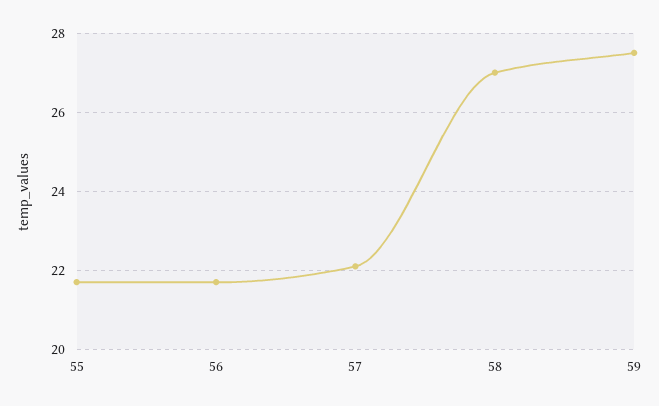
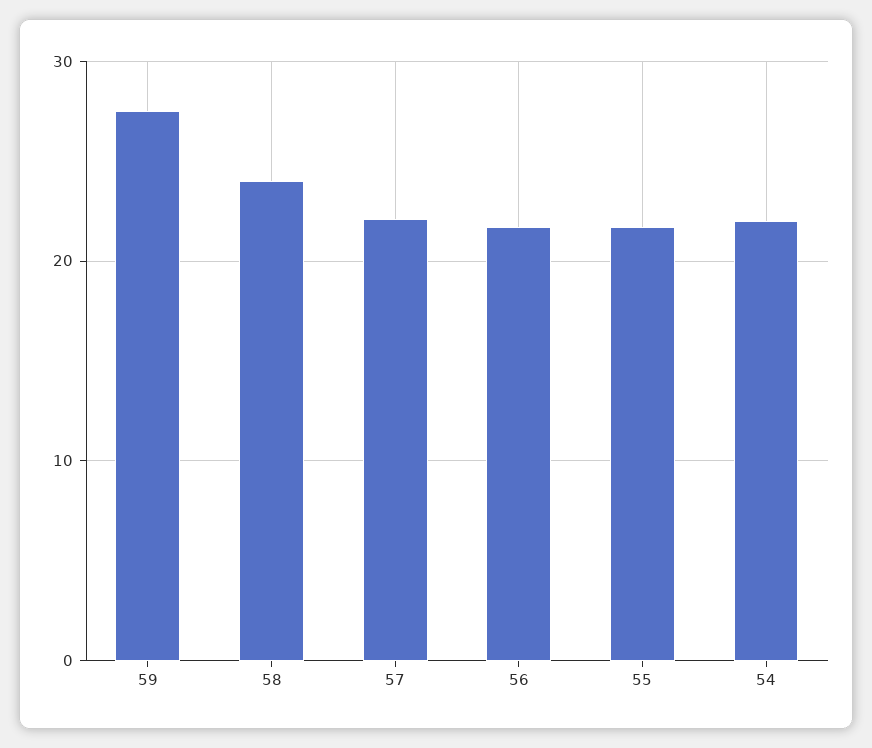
58: 27 -> 24
54: none -> 22

